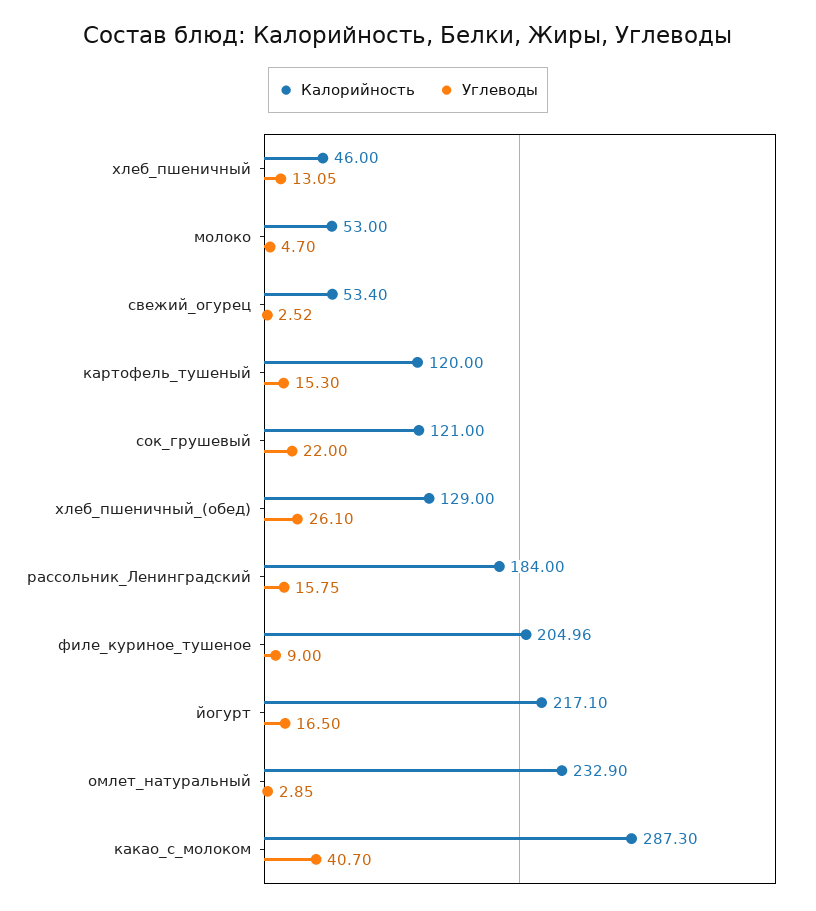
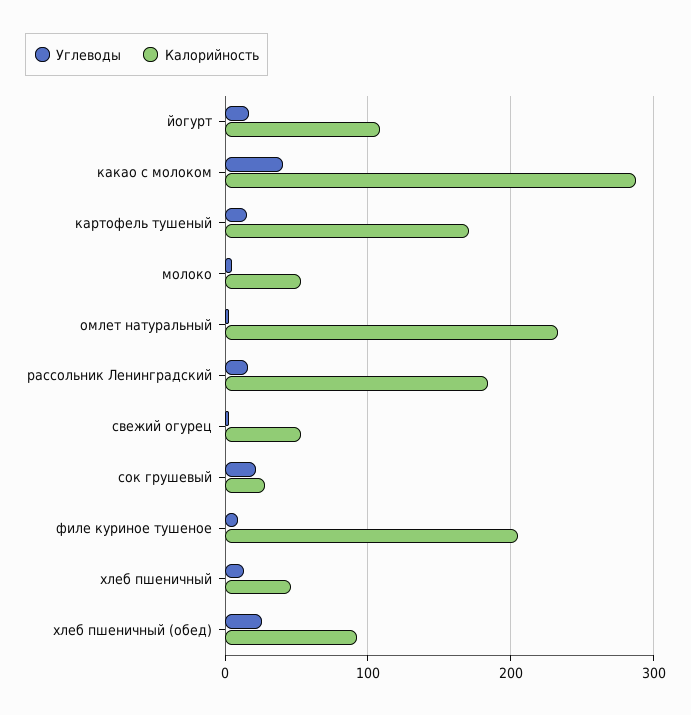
Калорийность, картофель_тушеный: 120 -> 170
Калорийность, сок_грушевый: 121 -> 30
Калорийность, хлеб_пшеничный_(обед): 129 -> 90
Калорийность, йогурт: 217.1 -> 110

